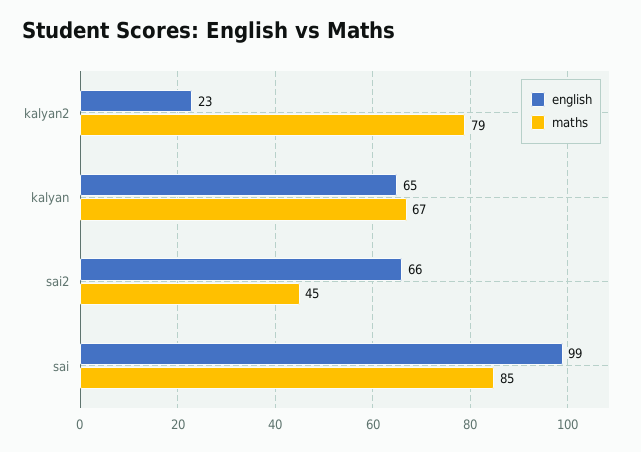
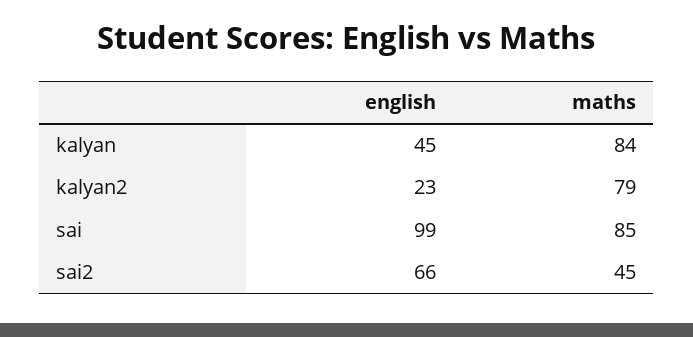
english, kalyan: 65 -> 45
maths, kalyan: 67 -> 84

